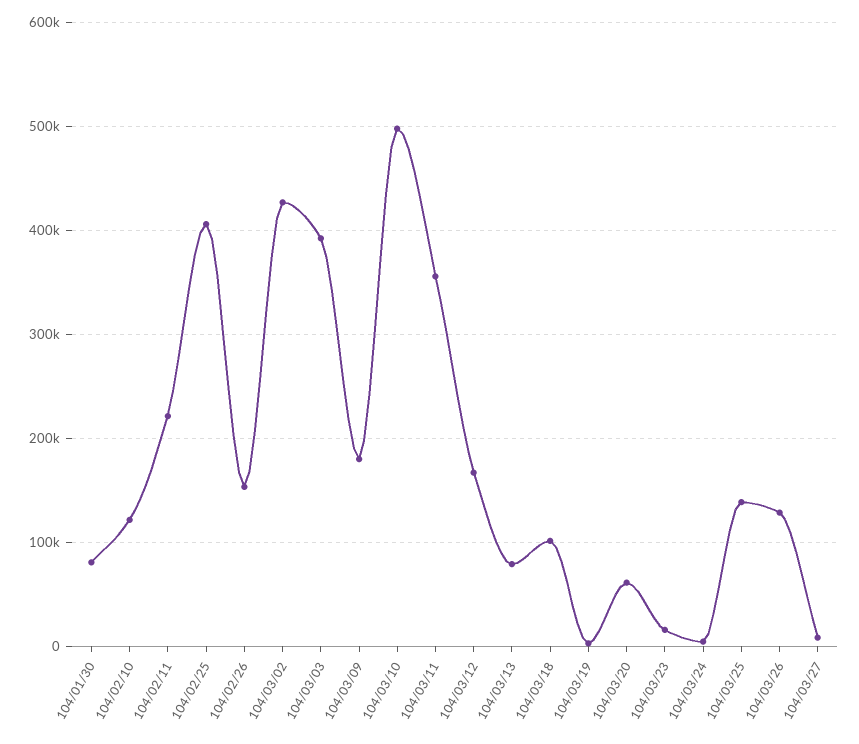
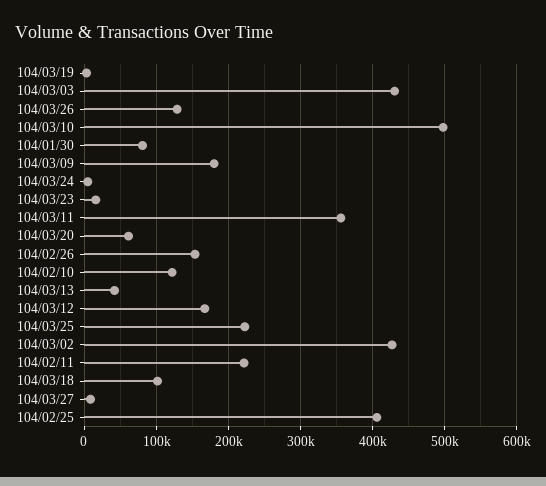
104/03/03: 390000 -> 430000
104/03/13: 80000 -> 40000
104/03/25: 140000 -> 220000

